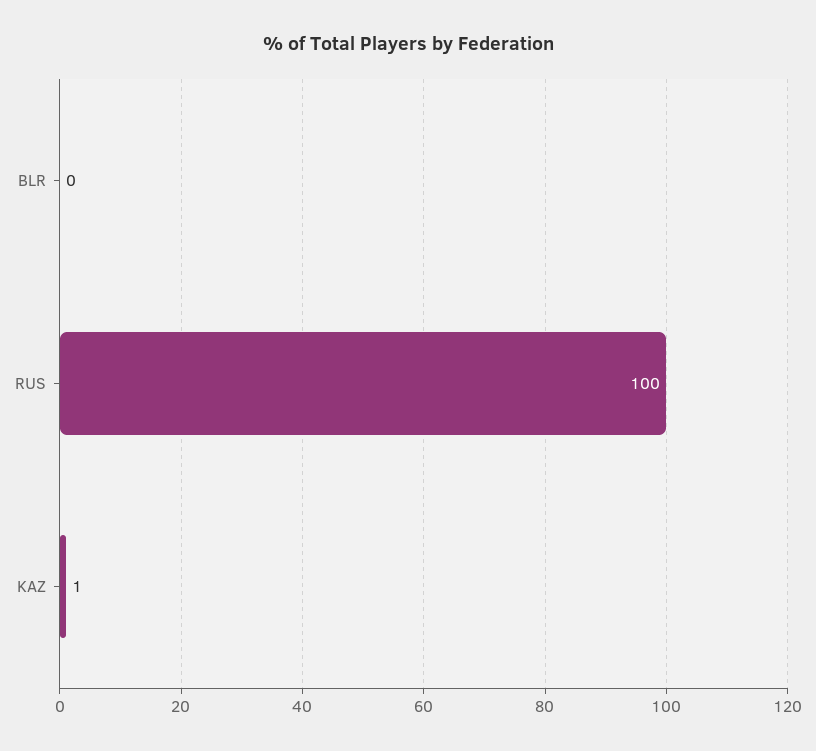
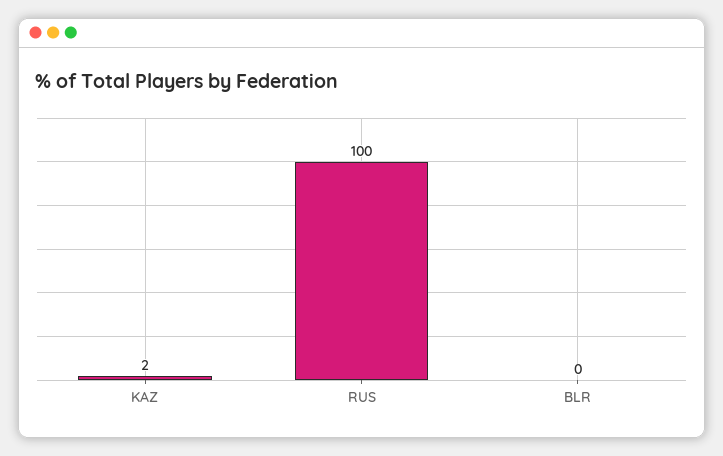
KAZ: 1 -> 2

